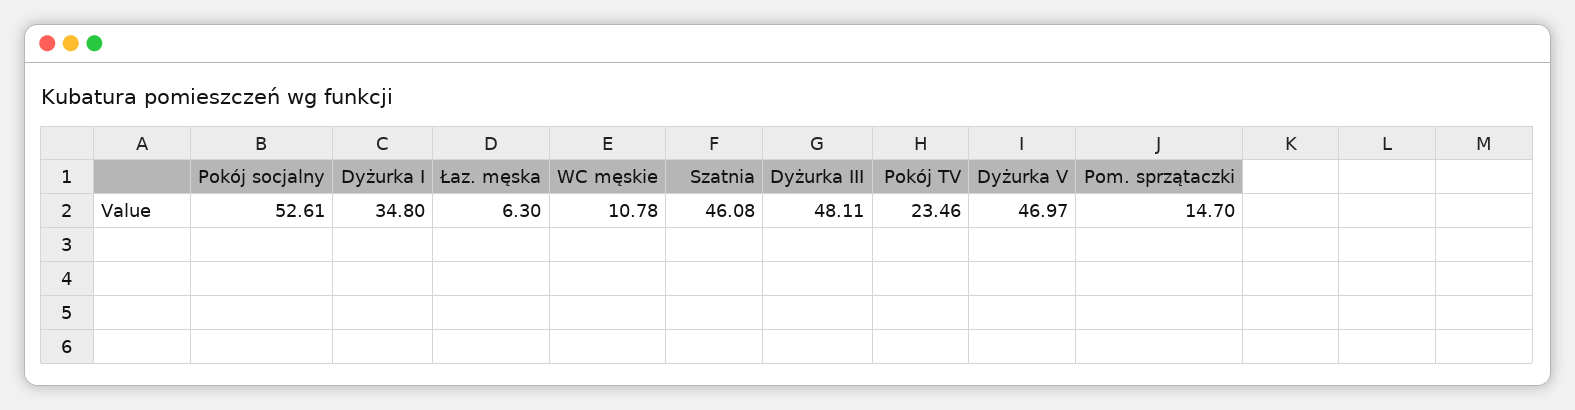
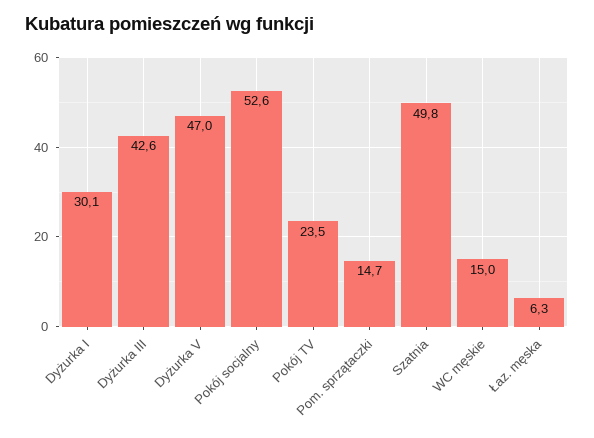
Dyżurka I: 34.8 -> 30.1
WC męskie: 10.78 -> 15
Szatnia: 46.08 -> 49.8
Dyżurka III: 48.11 -> 42.6

